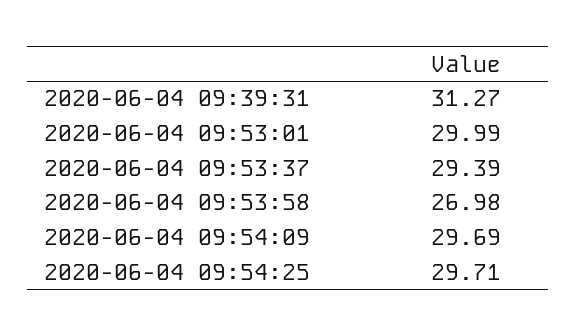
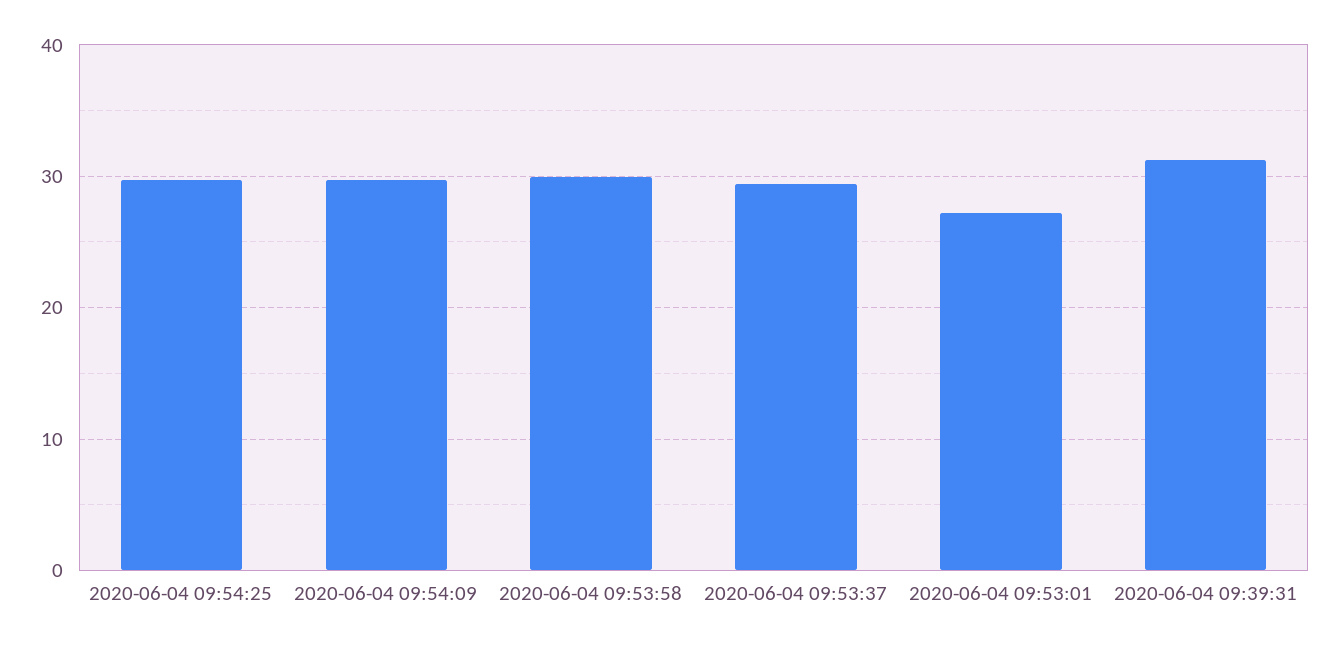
2020-06-04 09:53:01: 29.99 -> 27
2020-06-04 09:53:58: 26.98 -> 30

